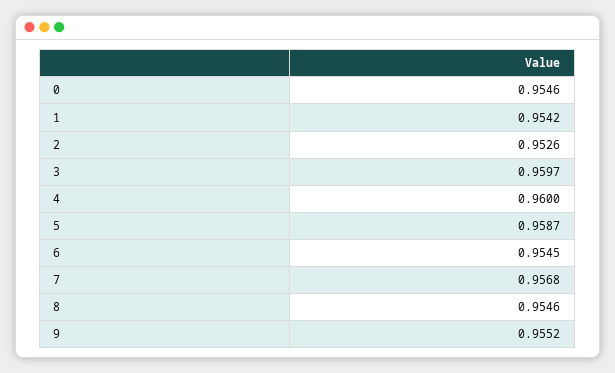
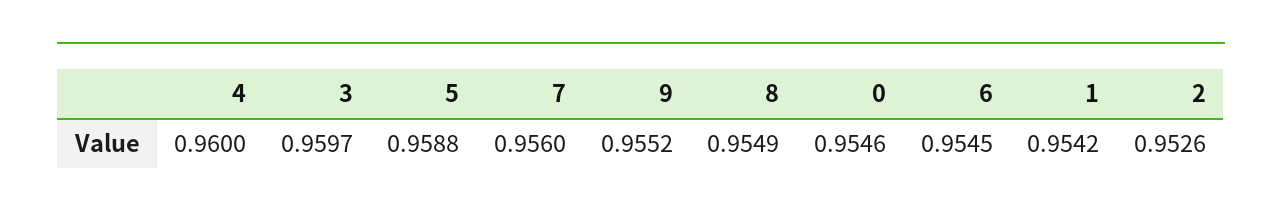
5: 0.9587 -> 0.9588
7: 0.9568 -> 0.956
8: 0.9546 -> 0.9549

